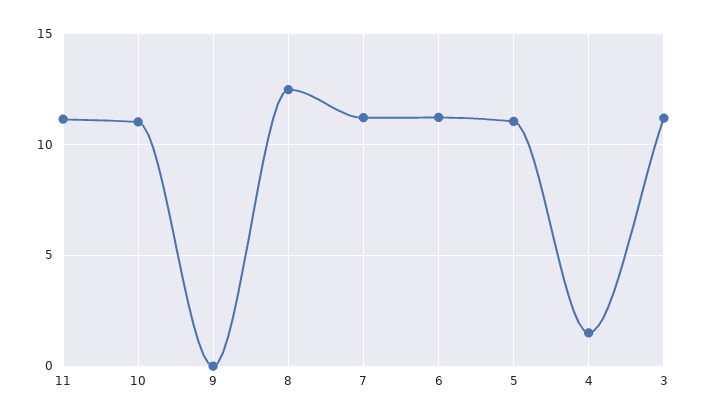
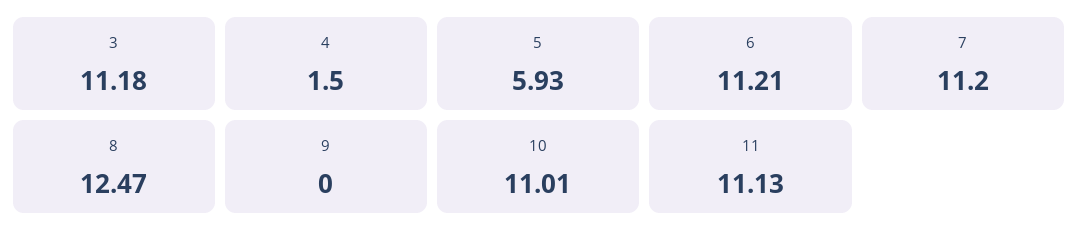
5: 11 -> 5.93

